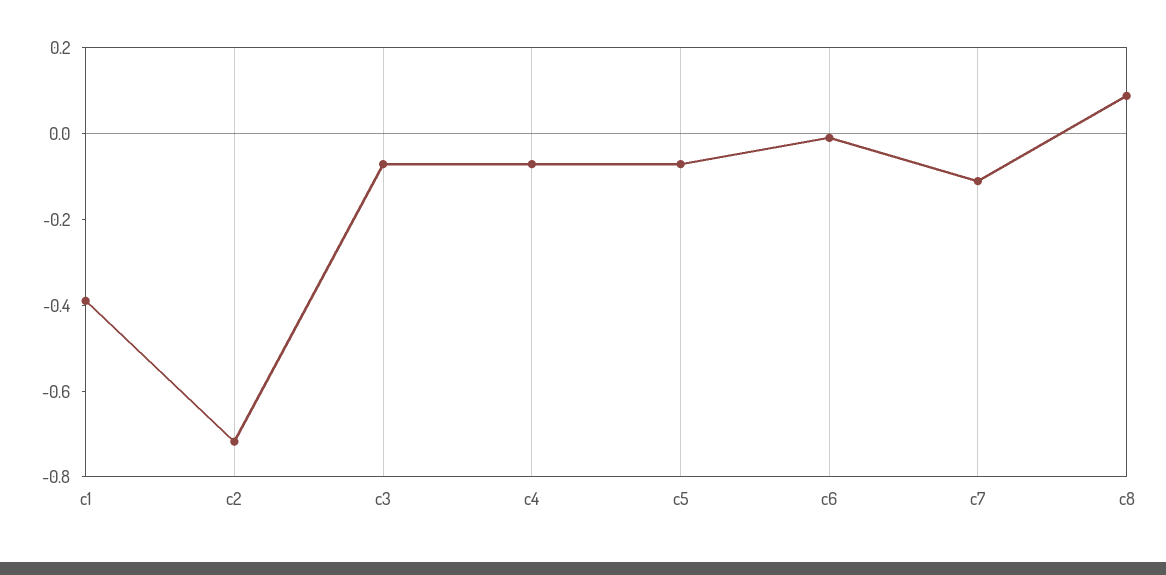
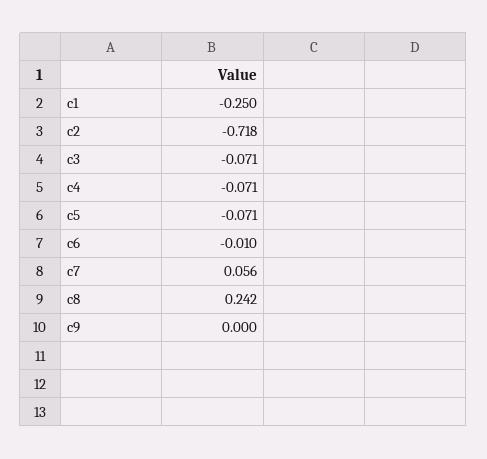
c1: -0.4 -> -0.25
c7: -0.1 -> 0.056
c8: 0.1 -> 0.242
c9: none -> 0

